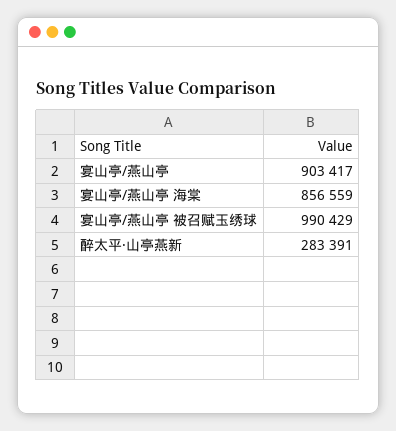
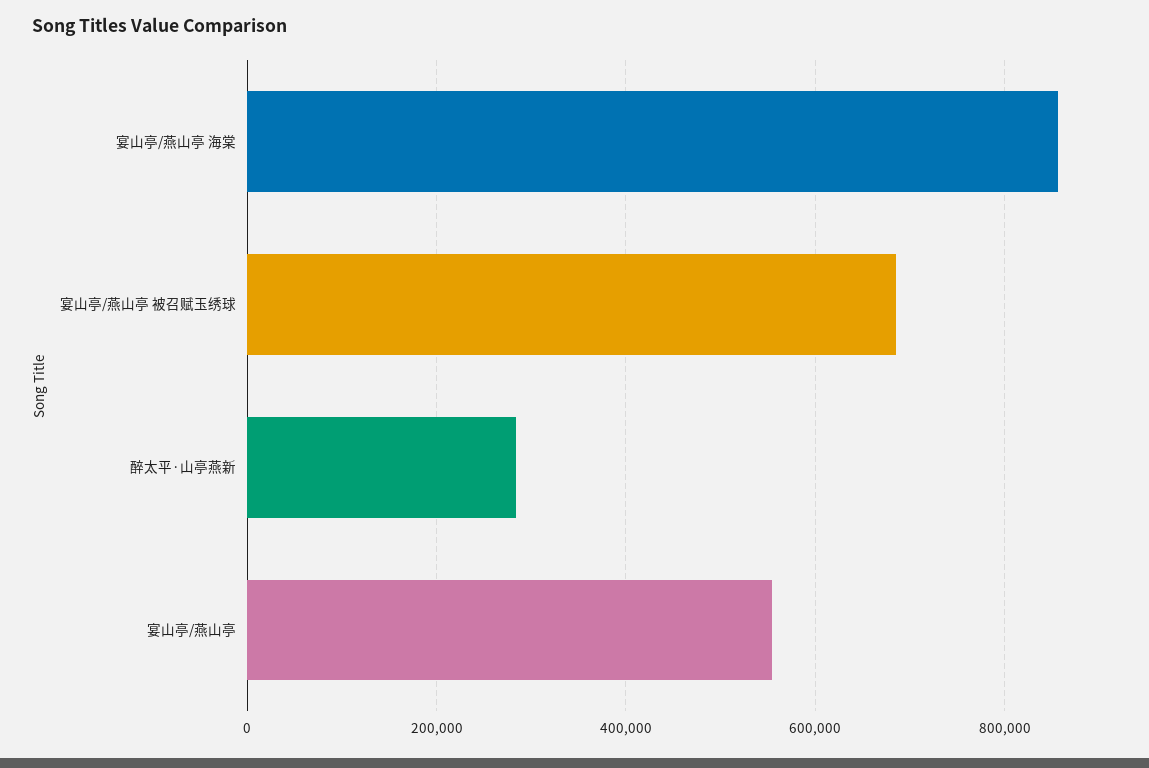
宴山亭/燕山亭: 903417 -> 560000
宴山亭/燕山亭 被召赋玉绣球: 990429 -> 680000

